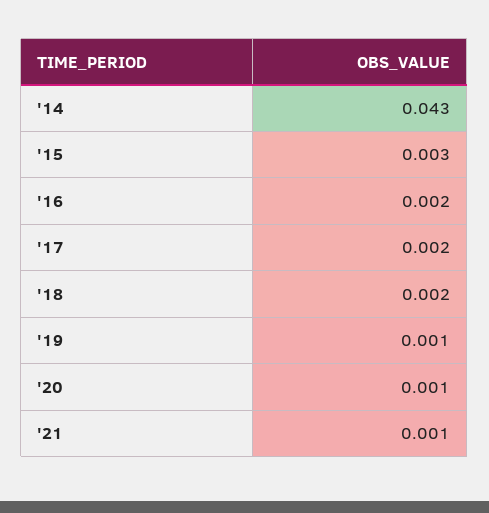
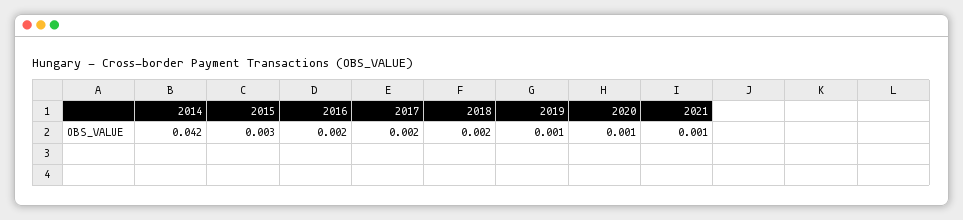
'14: 0.043 -> 0.042

